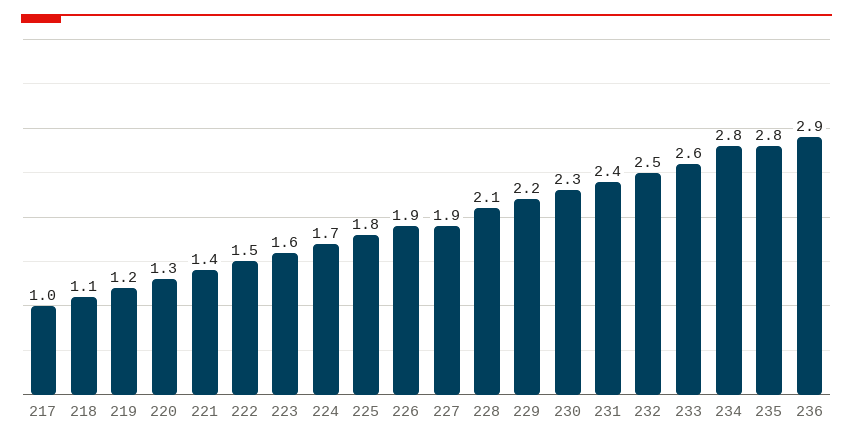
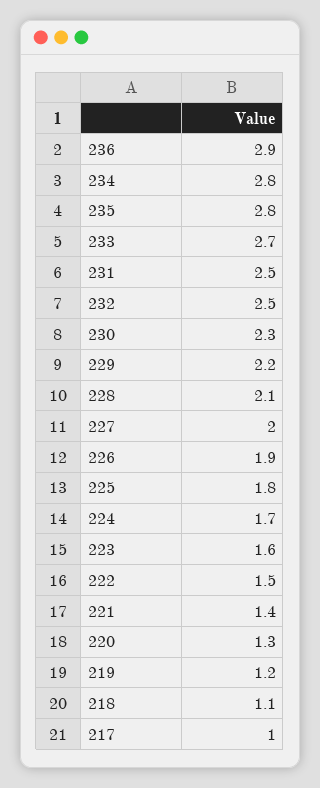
227: 1.9 -> 2
231: 2.4 -> 2.5
233: 2.6 -> 2.7

